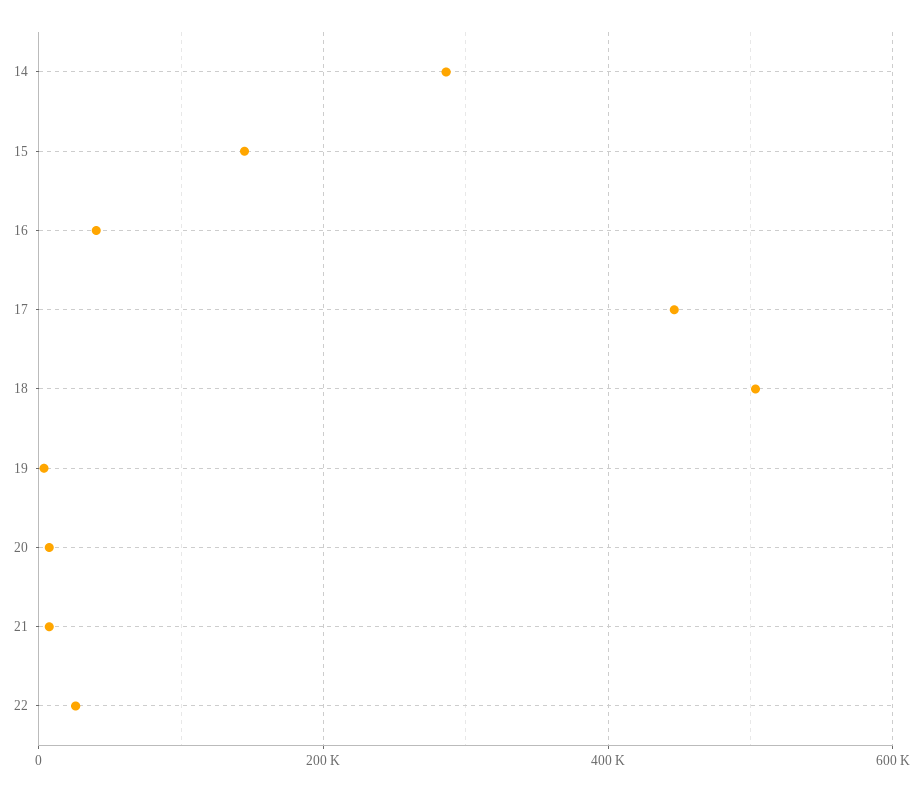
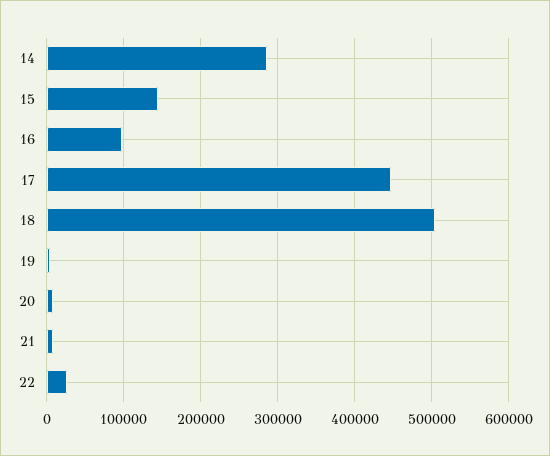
16: 40000 -> 100000

